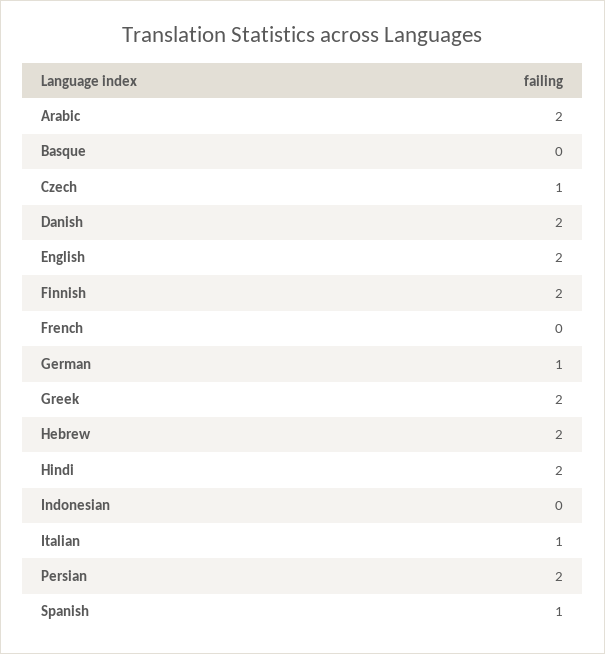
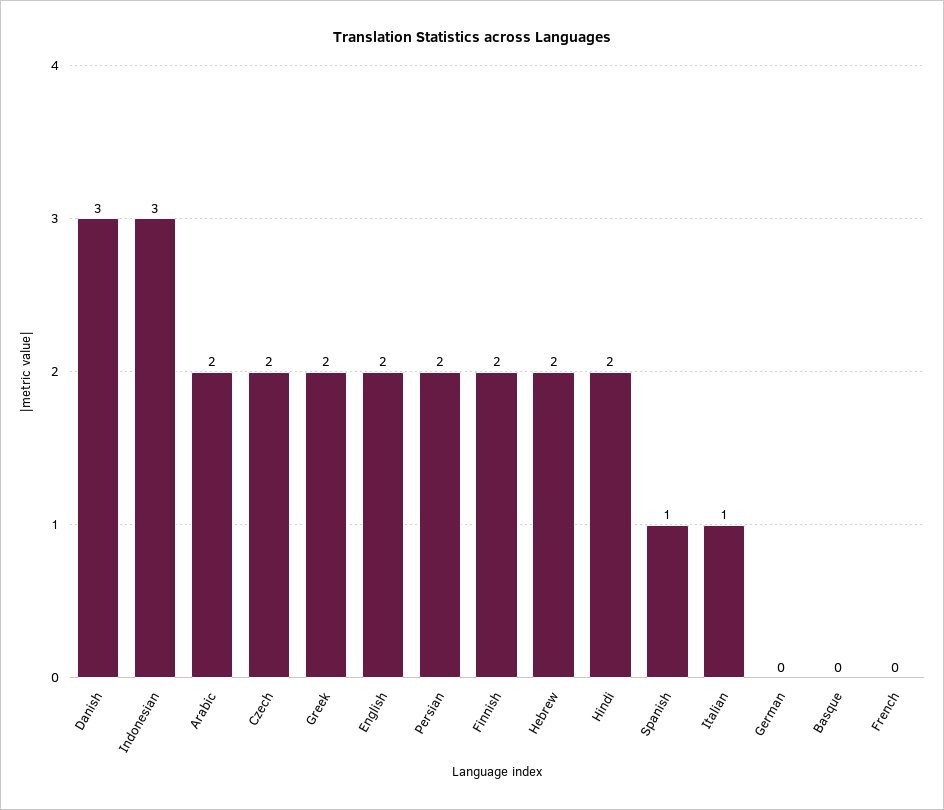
Czech: 1 -> 2
Danish: 2 -> 3
German: 1 -> 0
Indonesian: 0 -> 3

